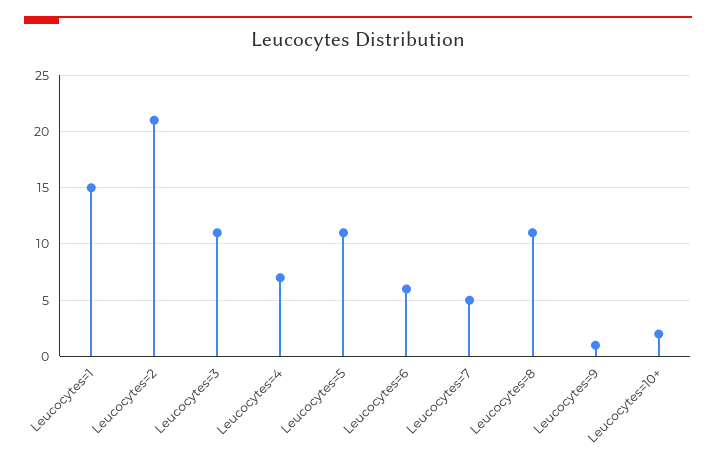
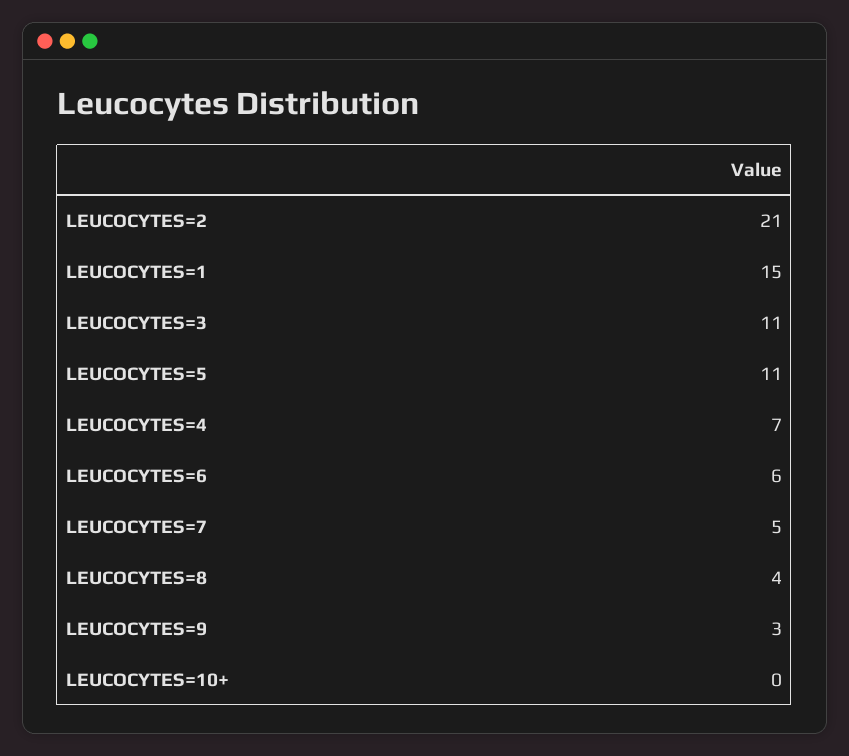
Leucocytes=8: 11 -> 4
Leucocytes=9: 1 -> 3
Leucocytes=10+: 2 -> 0

